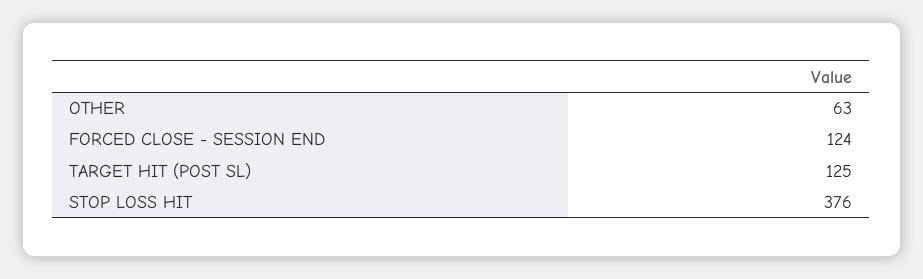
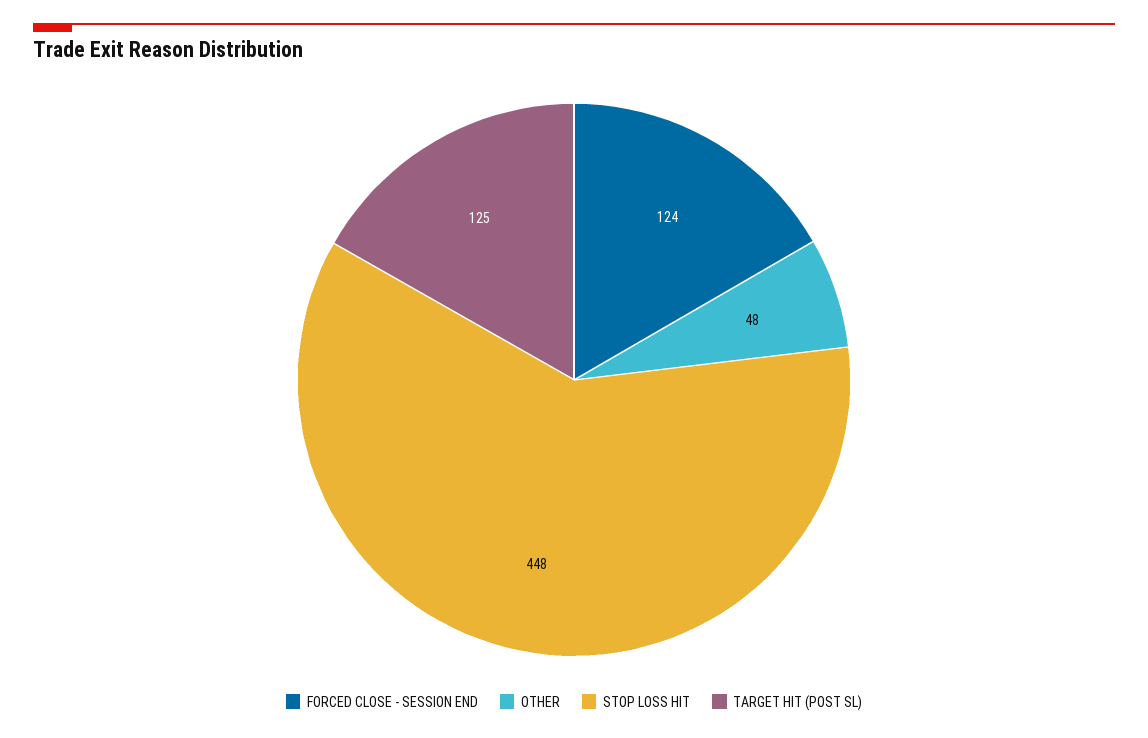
OTHER: 63 -> 48
STOP LOSS HIT: 376 -> 448

